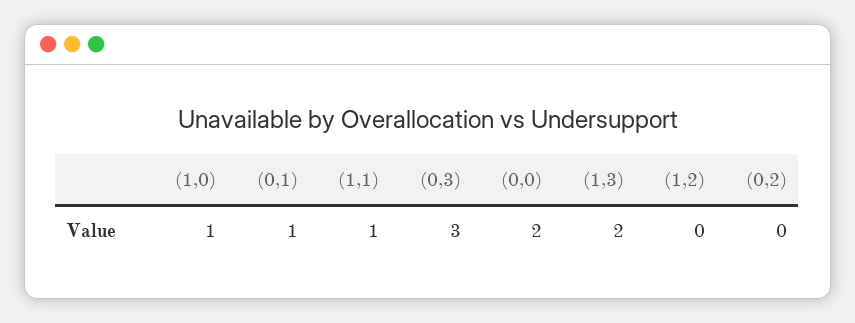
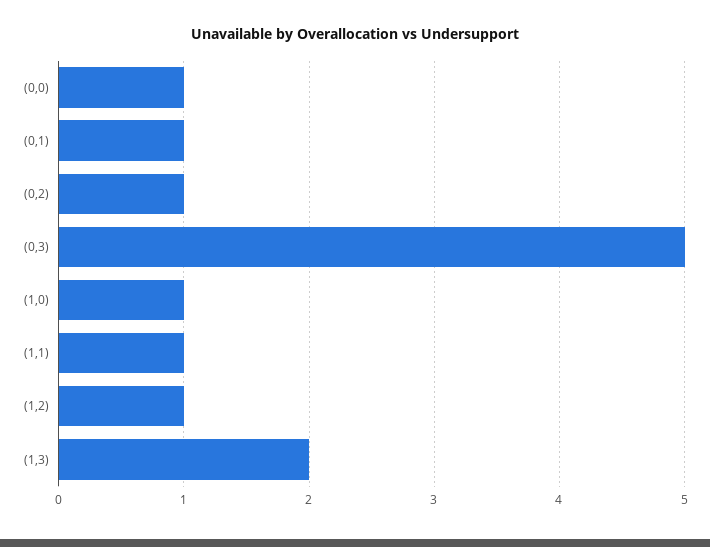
(0,3): 3 -> 5
(0,0): 2 -> 1
(1,2): 0 -> 1
(0,2): 0 -> 1

